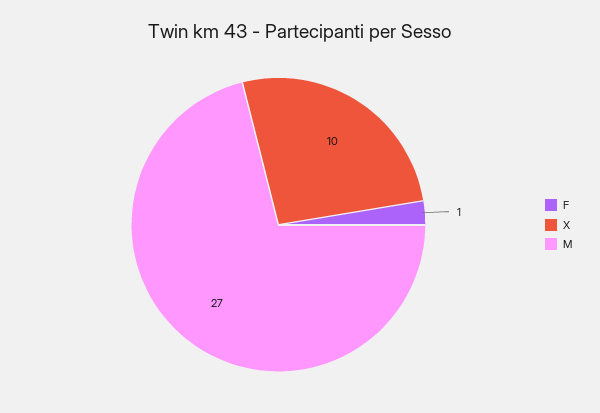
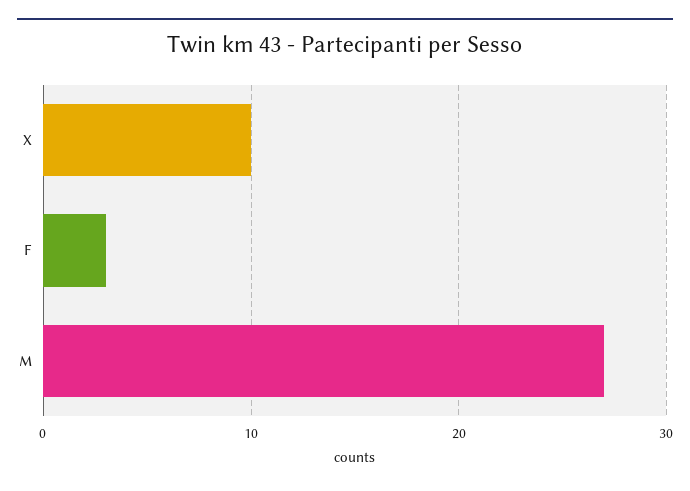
F: 1 -> 3

